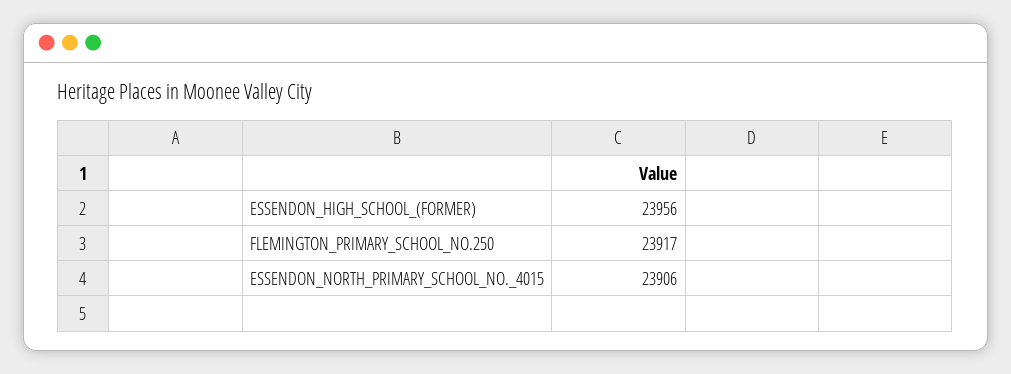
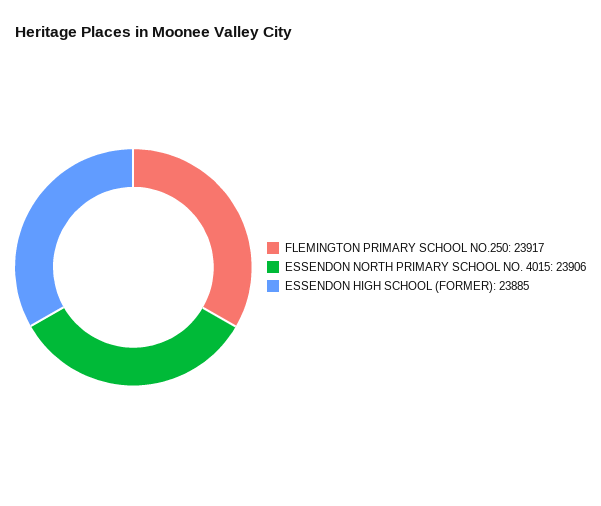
ESSENDON_HIGH_SCHOOL_(FORMER): 23956 -> 23885

